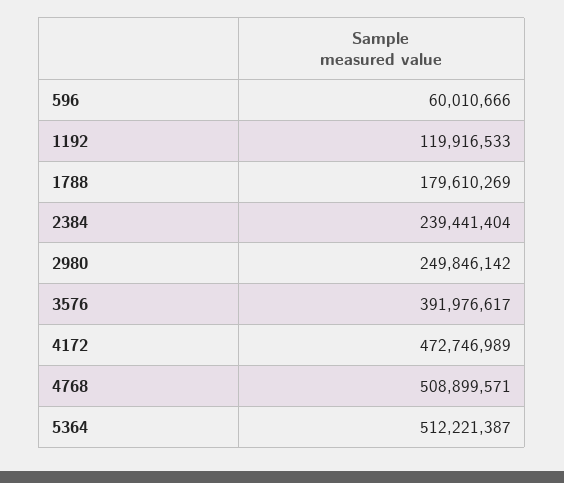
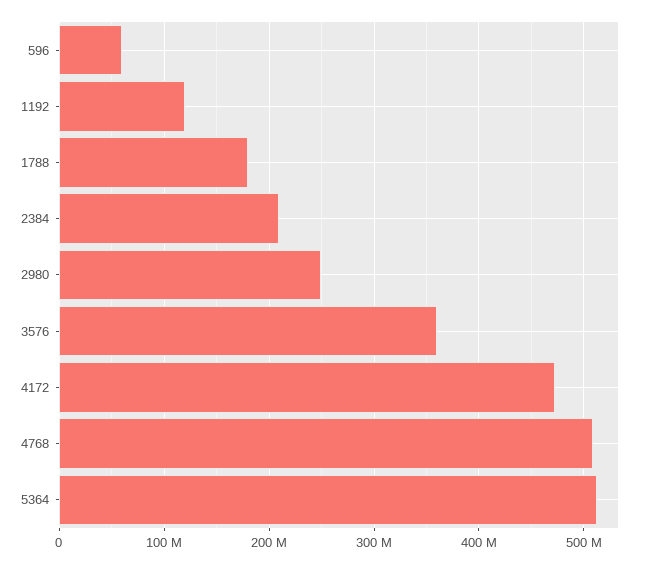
2384: 239441404 -> 210000000
3576: 391976617 -> 360000000

